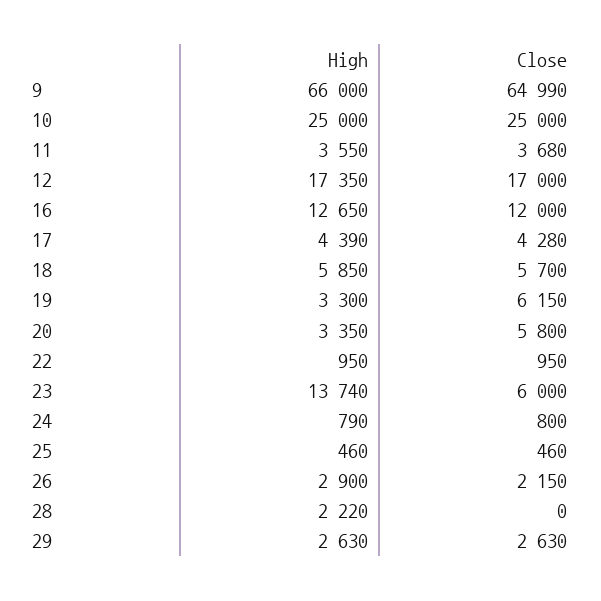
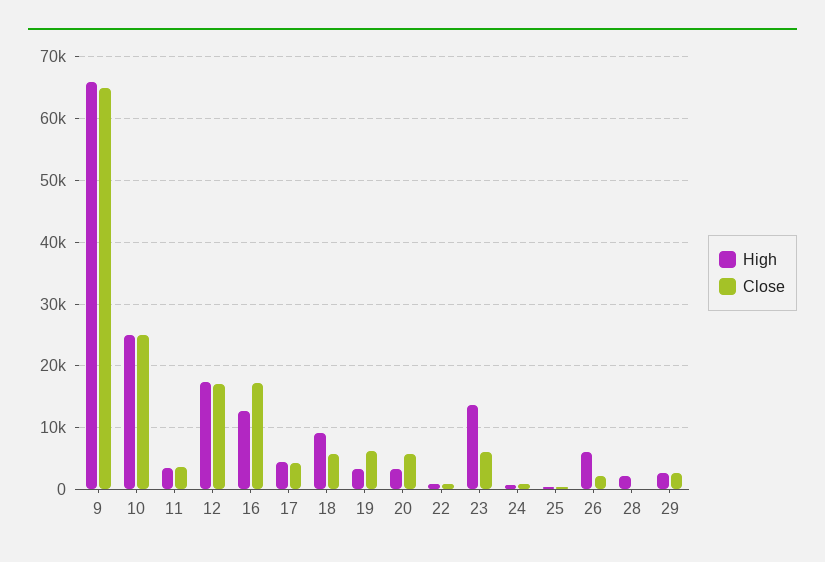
Close, 16: 12000 -> 17000
High, 18: 5850 -> 9000
High, 26: 2900 -> 6000

